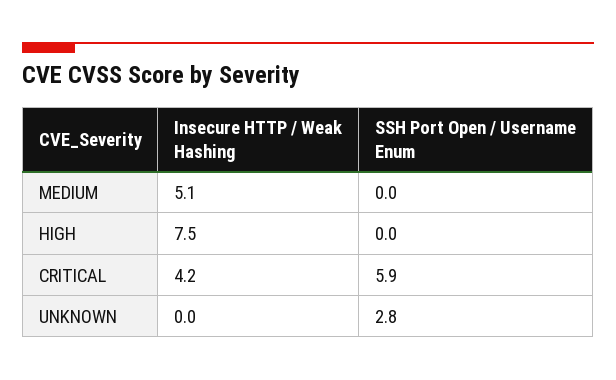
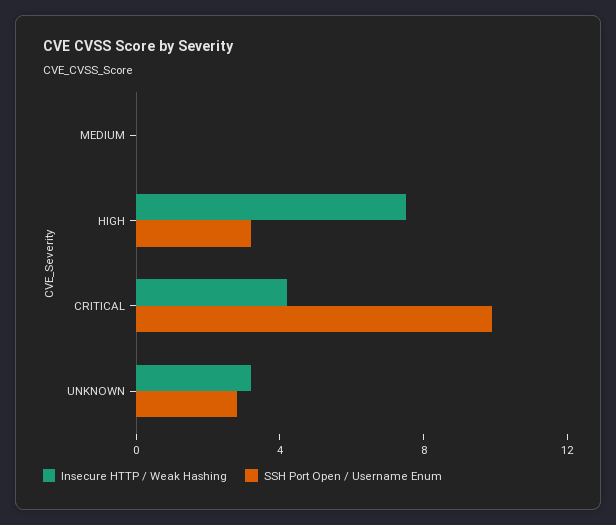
Insecure HTTP / Weak Hashing, MEDIUM: 5.1 -> 0
SSH Port Open / Username Enum, HIGH: 0 -> 3
SSH Port Open / Username Enum, CRITICAL: 5.9 -> 10
Insecure HTTP / Weak Hashing, UNKNOWN: 0 -> 3

